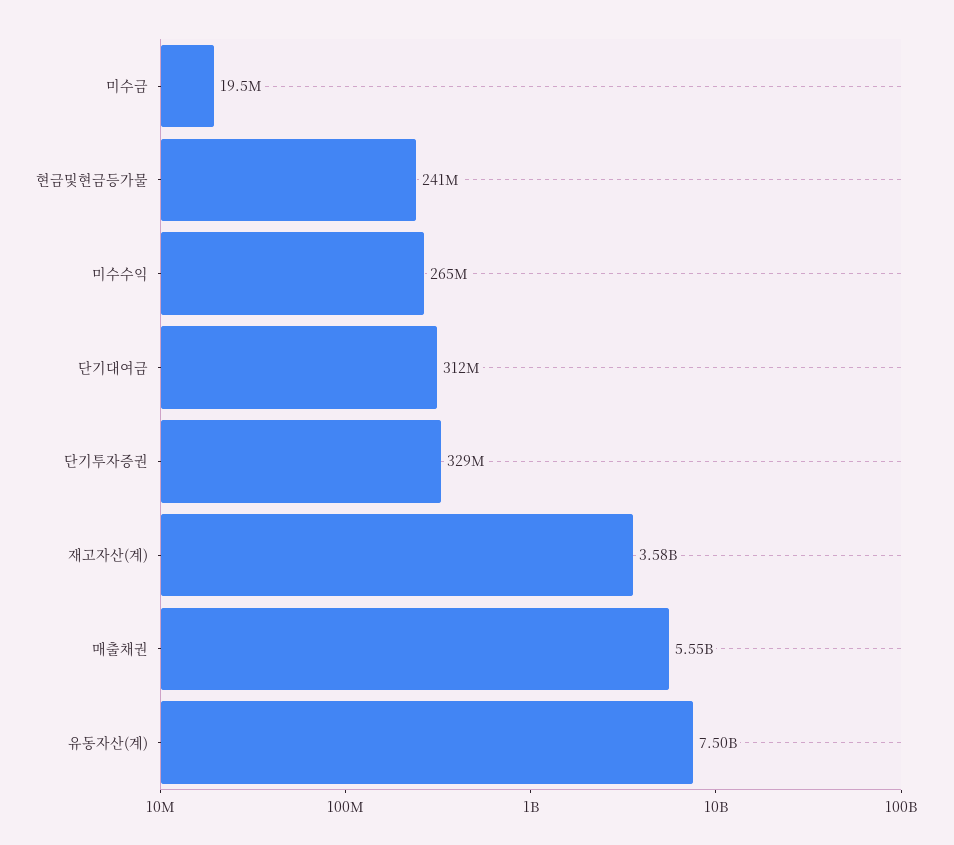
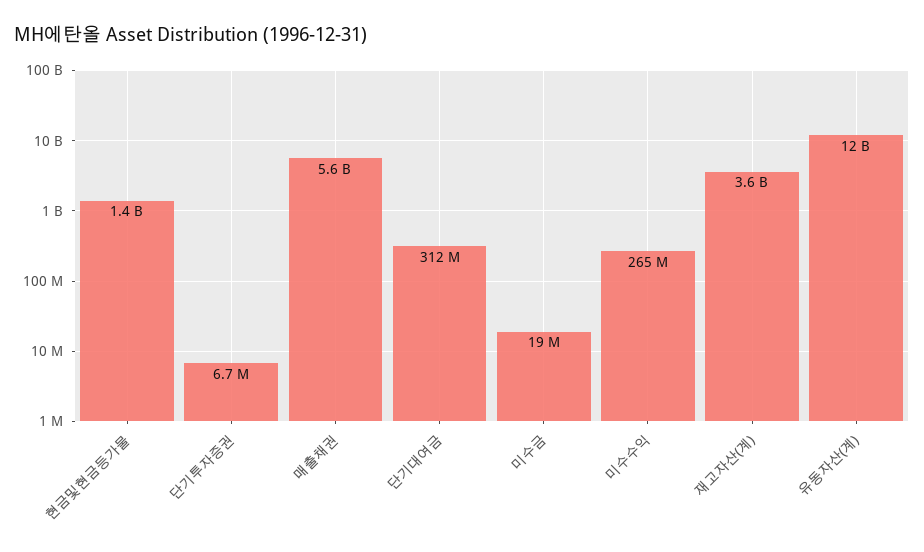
현금및현금등가물: 241000000 -> 1400000000
단기투자증권: 329000000 -> 6700000
유동자산(계): 7500000000 -> 12000000000

